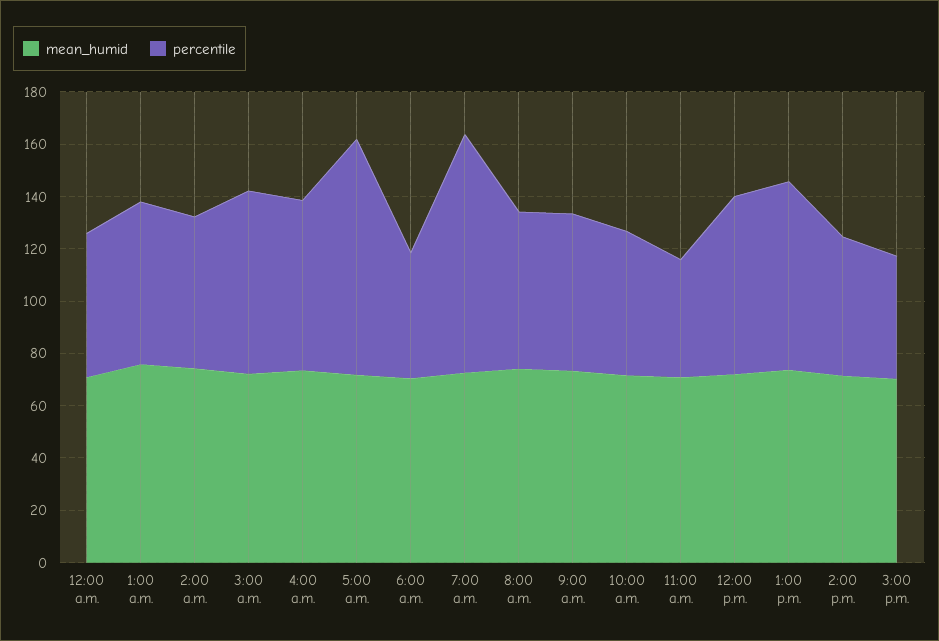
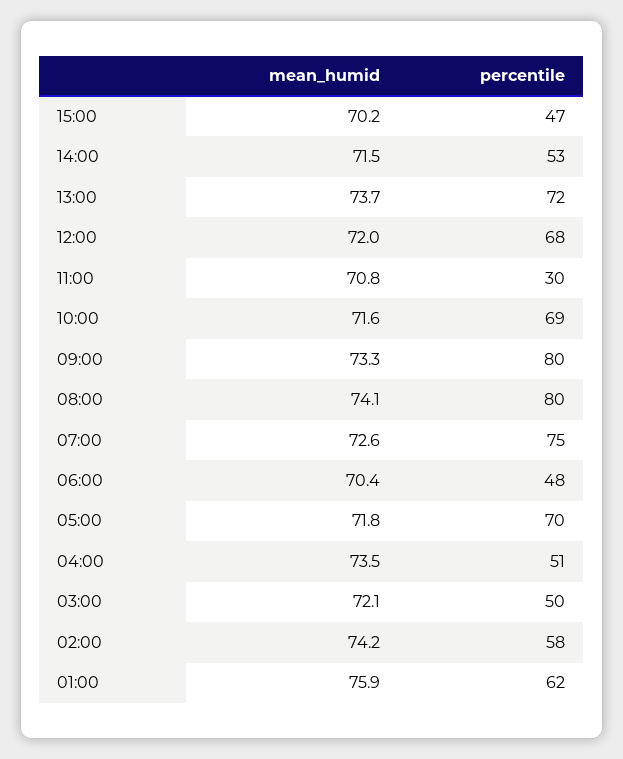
mean_humid, 12:00 a.m.: 70 -> none
percentile, 12:00 a.m.: 55 -> none
percentile, 3:00 a.m.: 70 -> 50
percentile, 4:00 a.m.: 65 -> 51
percentile, 5:00 a.m.: 90 -> 70
percentile, 7:00 a.m.: 90 -> 75
percentile, 8:00 a.m.: 60 -> 80
percentile, 9:00 a.m.: 60 -> 80
percentile, 10:00 a.m.: 55 -> 69
percentile, 11:00 a.m.: 45 -> 30

